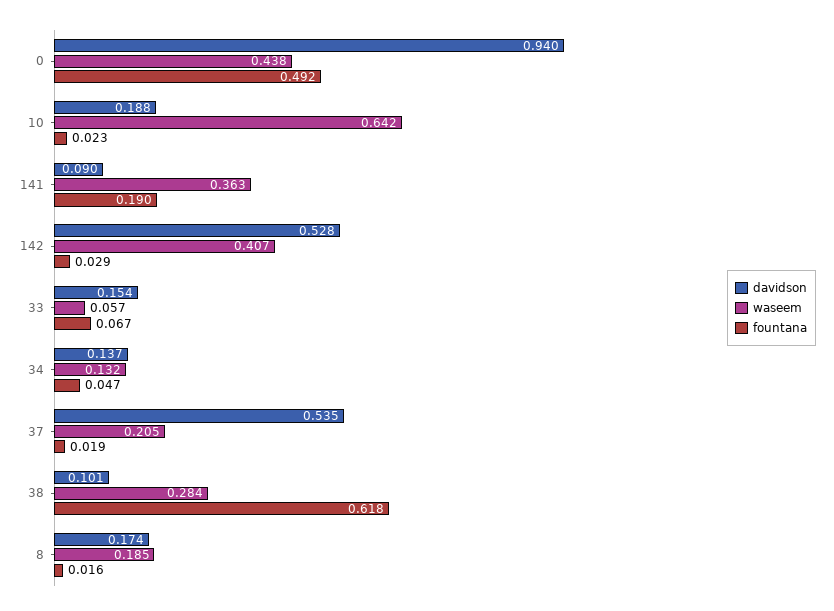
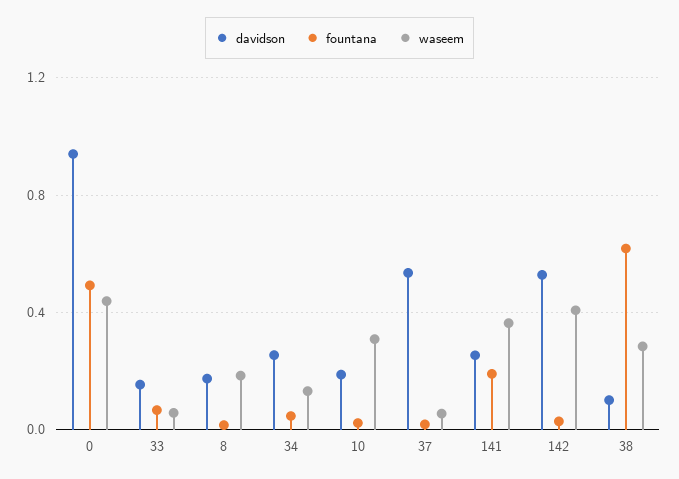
waseem, 10: 0.642 -> 0.3
davidson, 141: 0.09 -> 0.25
davidson, 34: 0.137 -> 0.25
waseem, 37: 0.205 -> 0.05

